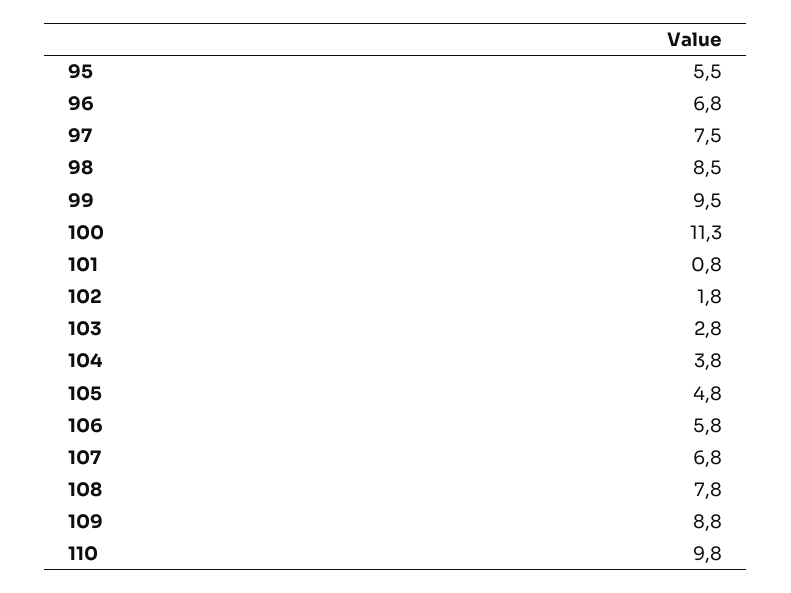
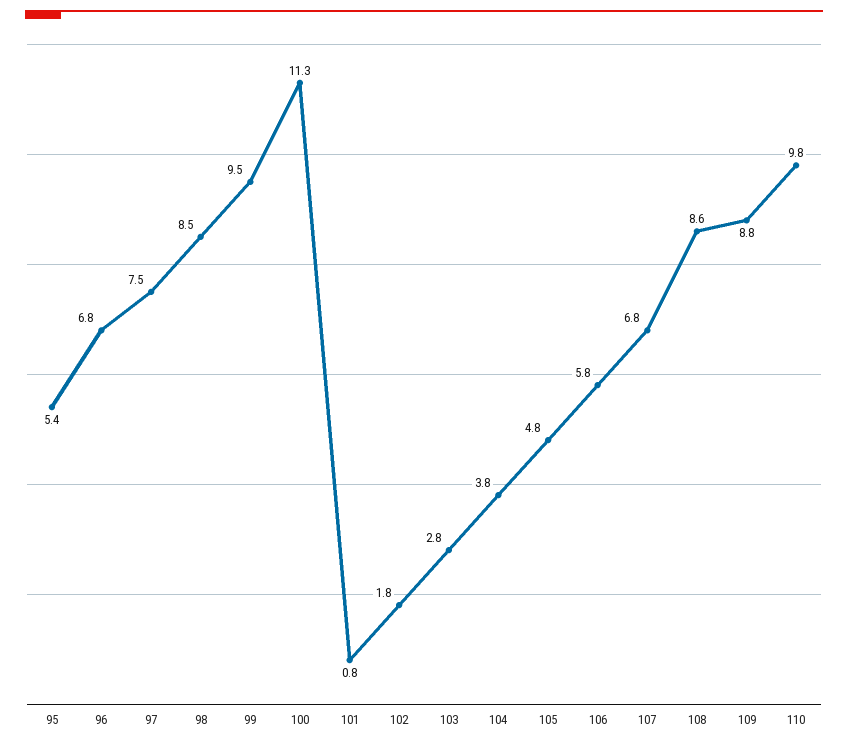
95: 5.5 -> 5.4
108: 7.8 -> 8.6

